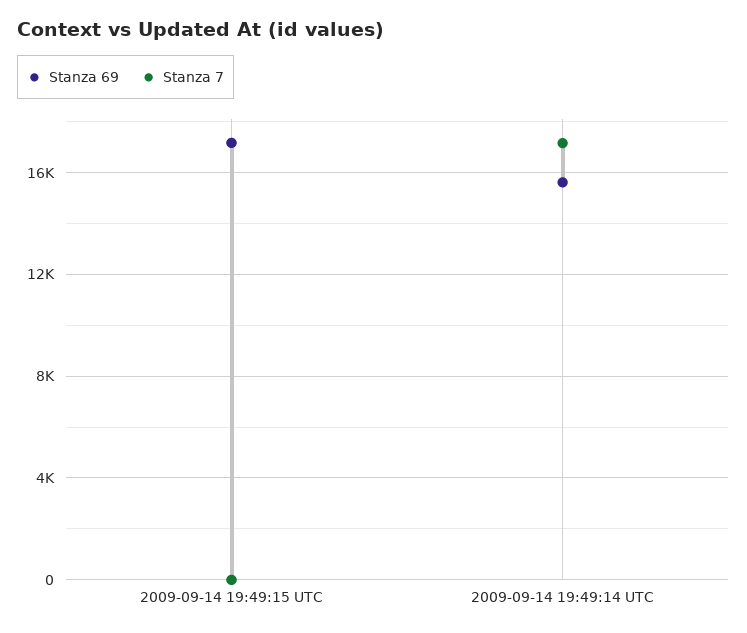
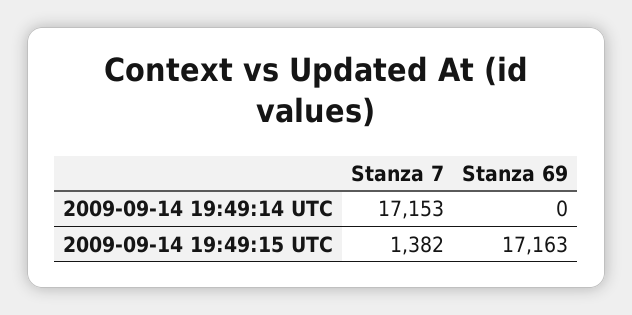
Stanza 7, 2009-09-14 19:49:15 UTC: 0 -> 1382
Stanza 69, 2009-09-14 19:49:14 UTC: 15500 -> 0

